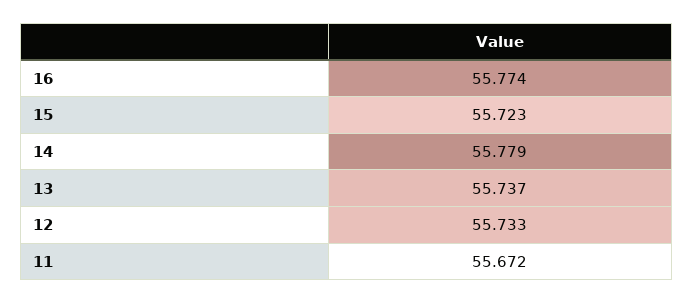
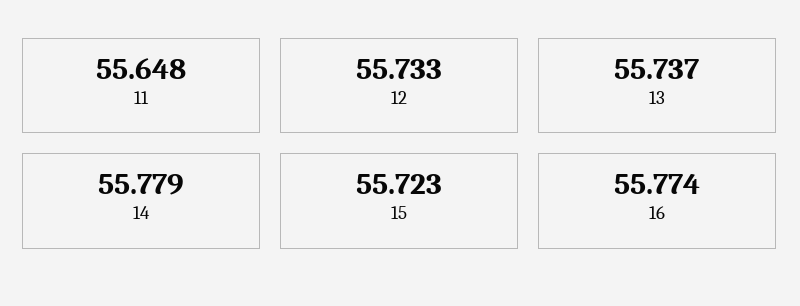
11: 55.672 -> 55.648

